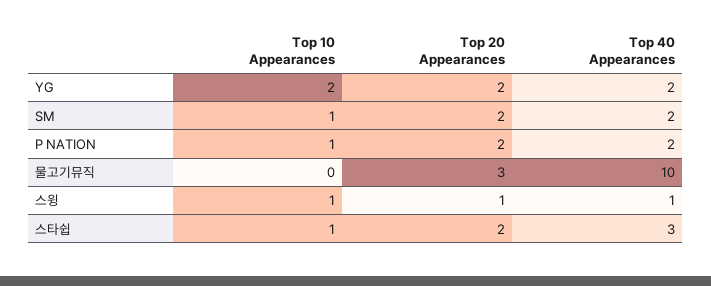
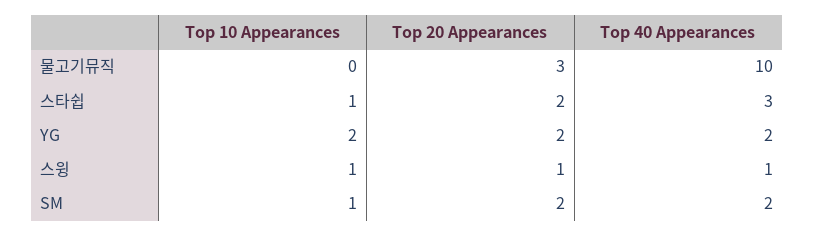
Top 10 Appearances, P NATION: 1 -> none
Top 20 Appearances, P NATION: 2 -> none
Top 40 Appearances, P NATION: 2 -> none

